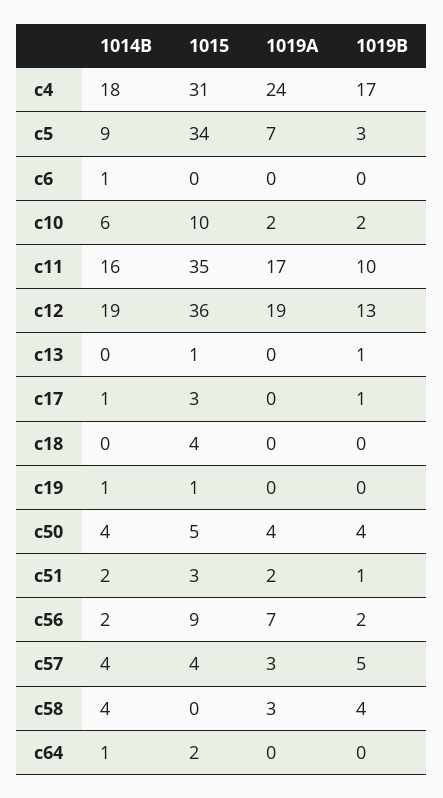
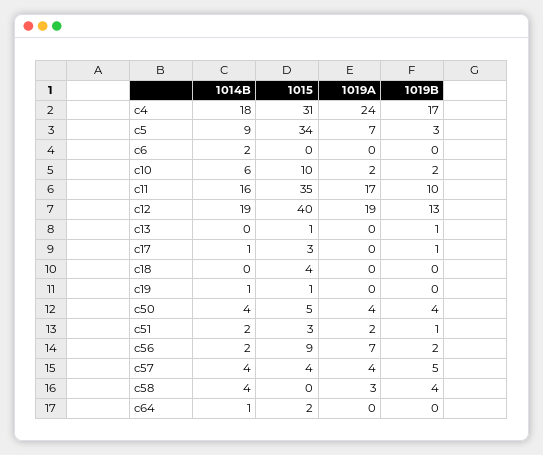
1014B, c6: 1 -> 2
1015, c12: 36 -> 40
1019A, c57: 3 -> 4

